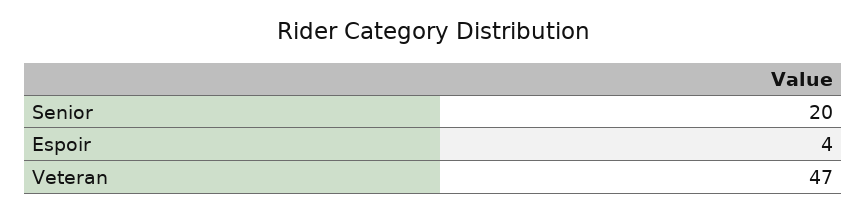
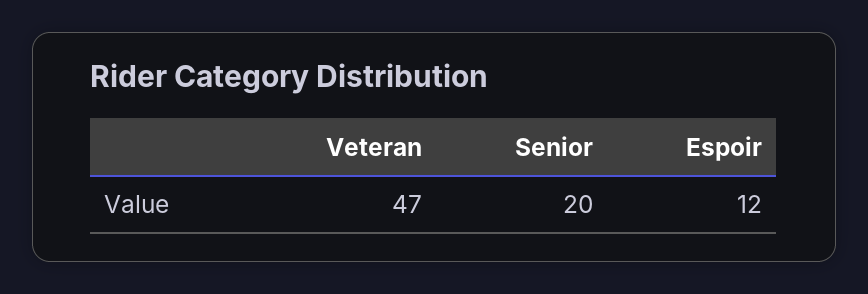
Espoir: 4 -> 12

